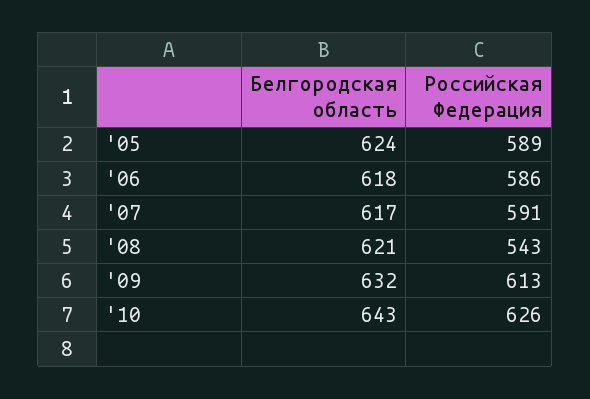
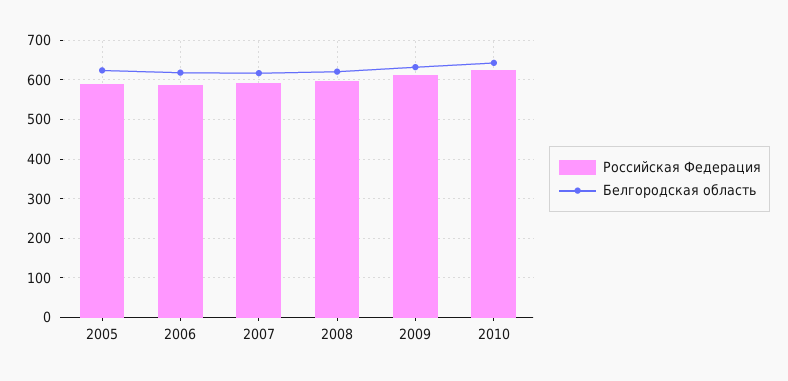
Российская Федерация, '08: 543 -> 600

